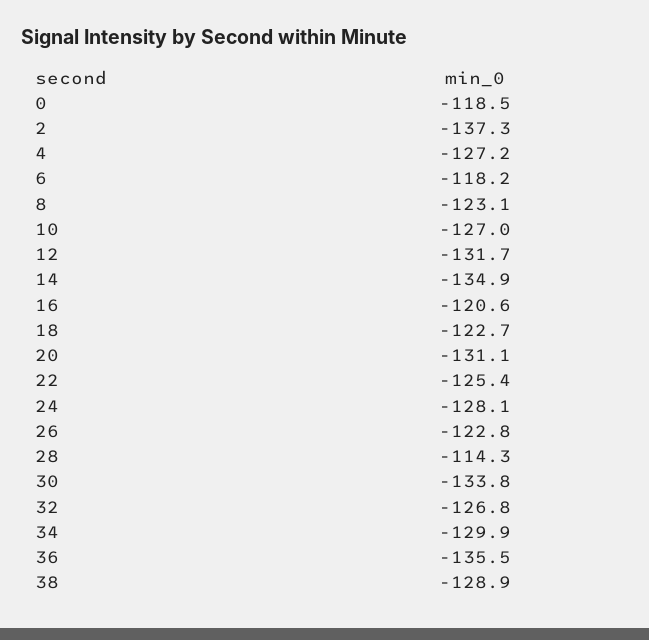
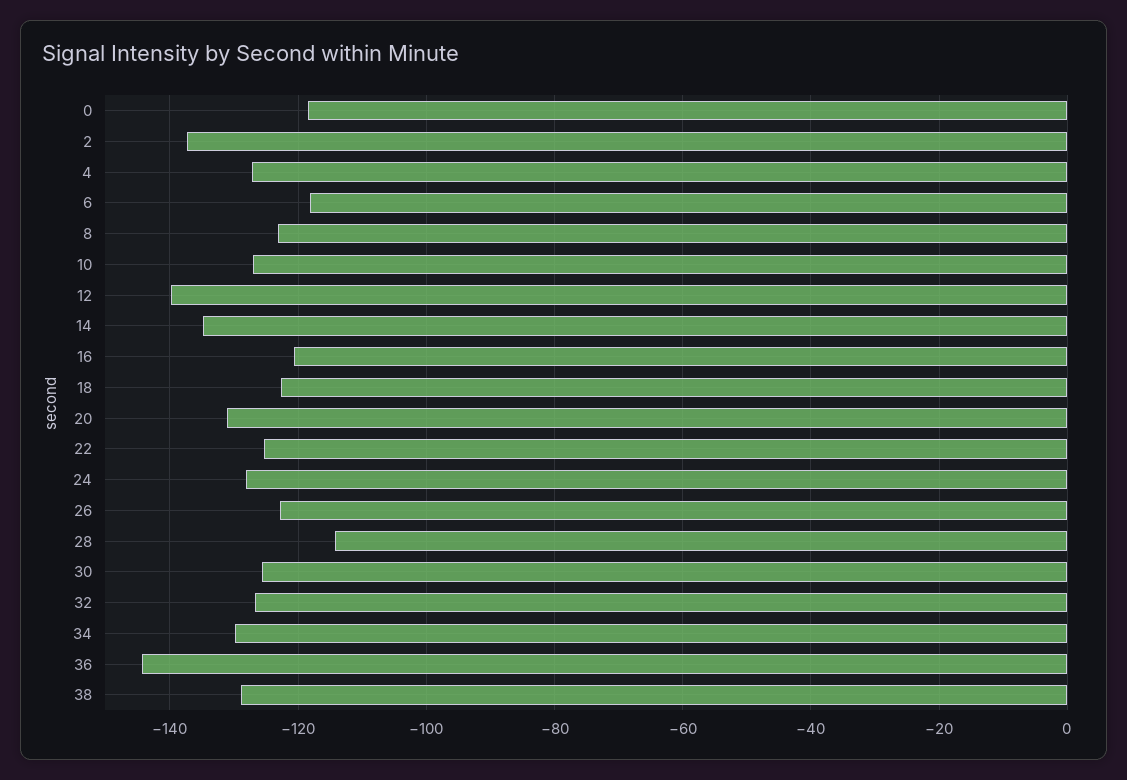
12: -131.7 -> -140
30: -133.8 -> -126
36: -135.5 -> -144

